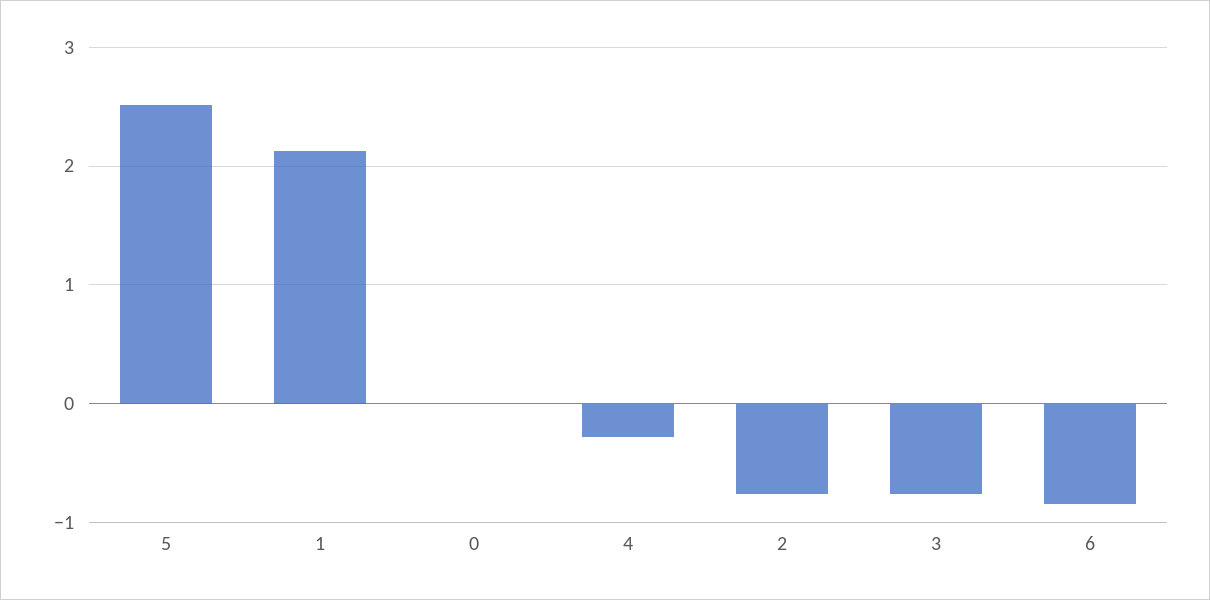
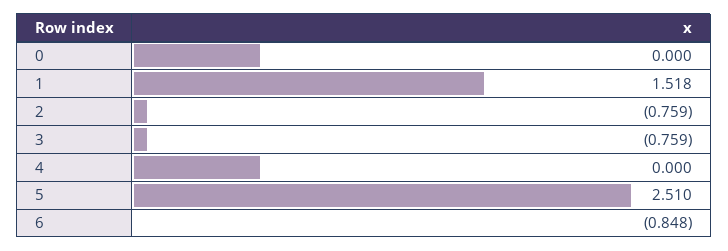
1: 2.1 -> 1.518
4: -0.3 -> 0

